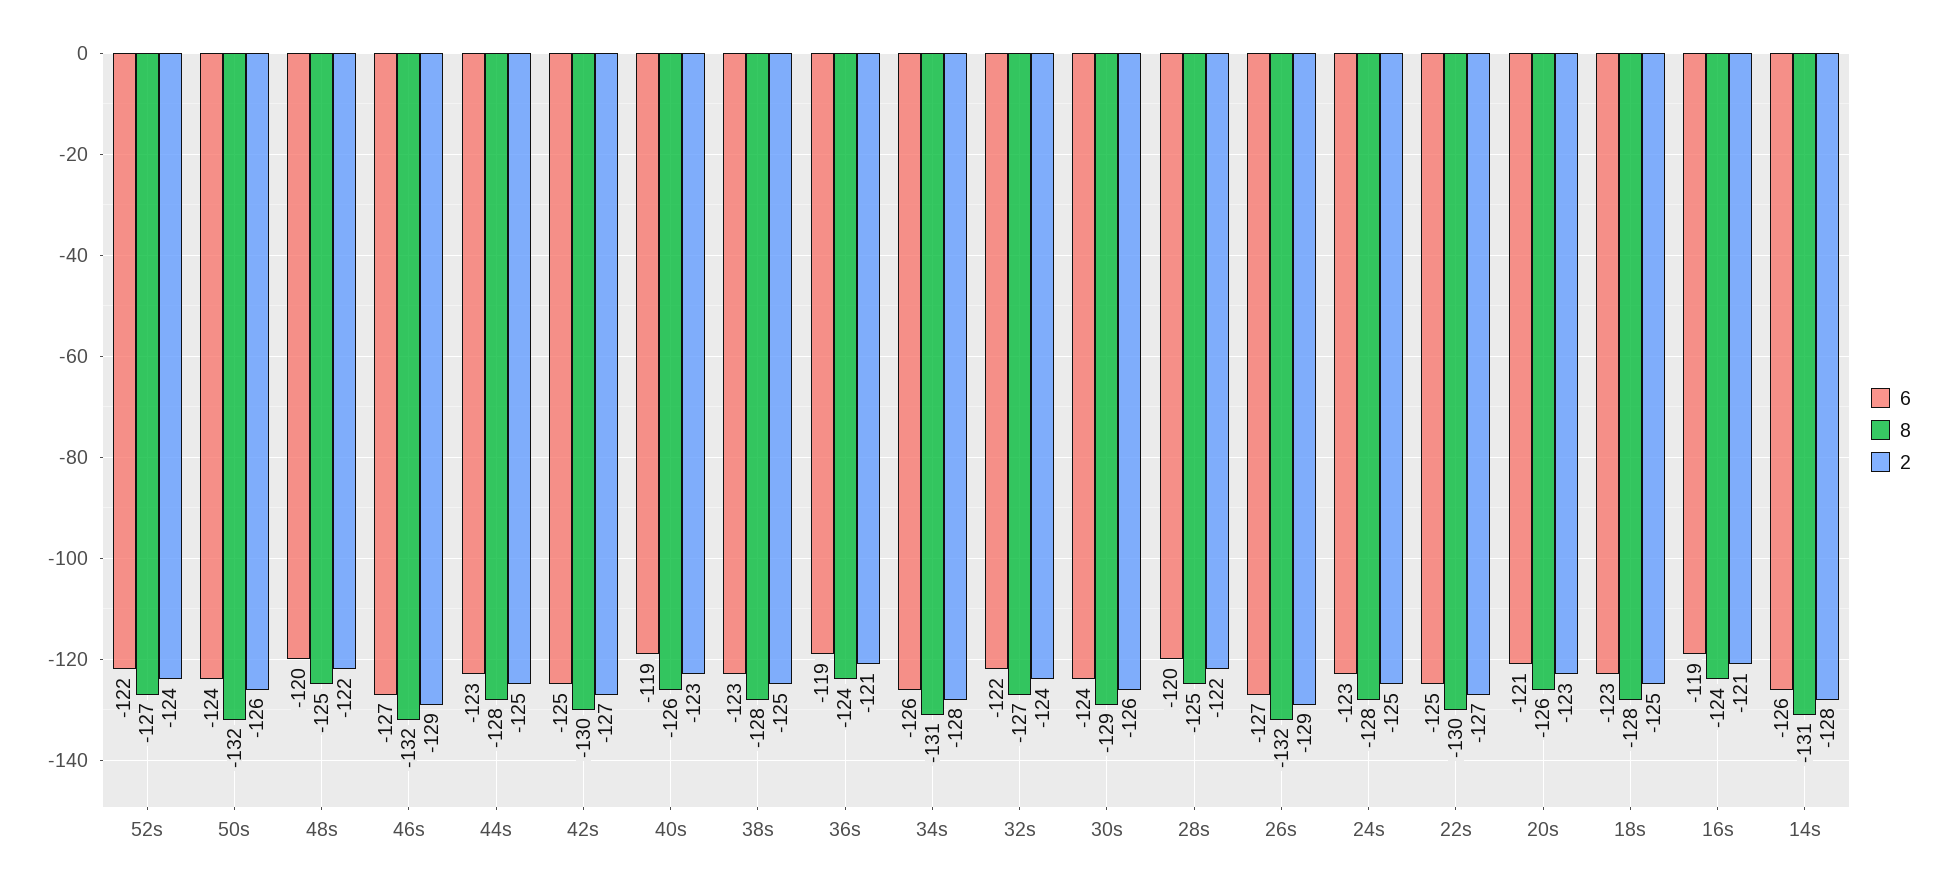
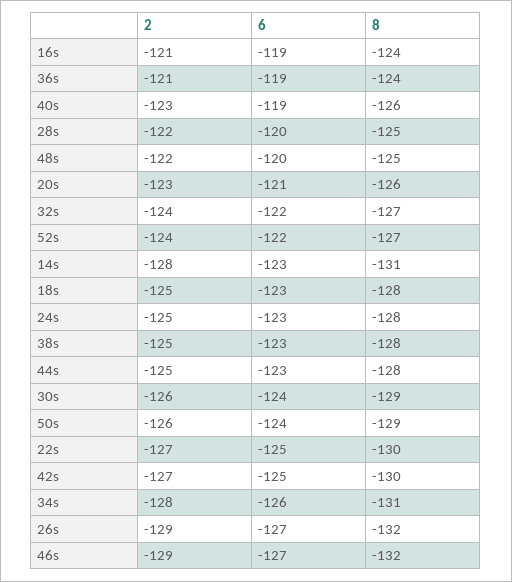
8, 50s: -132 -> -129
6, 14s: -126 -> -123

